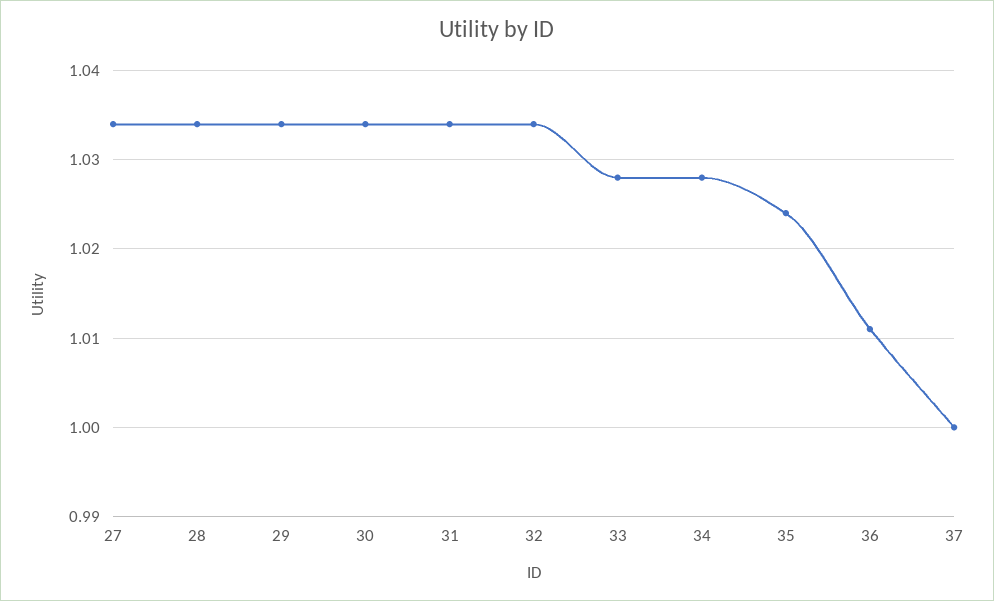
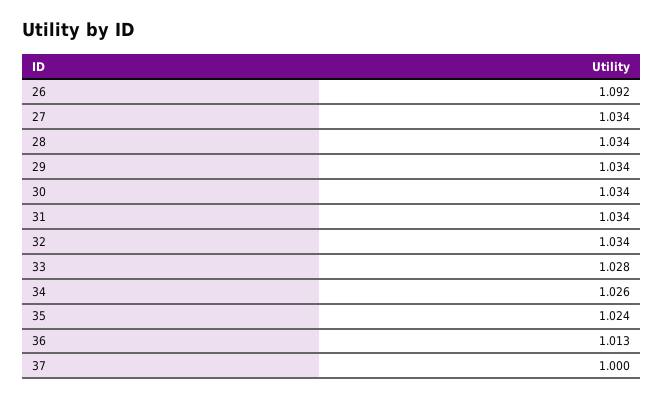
34: 1.028 -> 1.026
36: 1.011 -> 1.013
26: none -> 1.092

